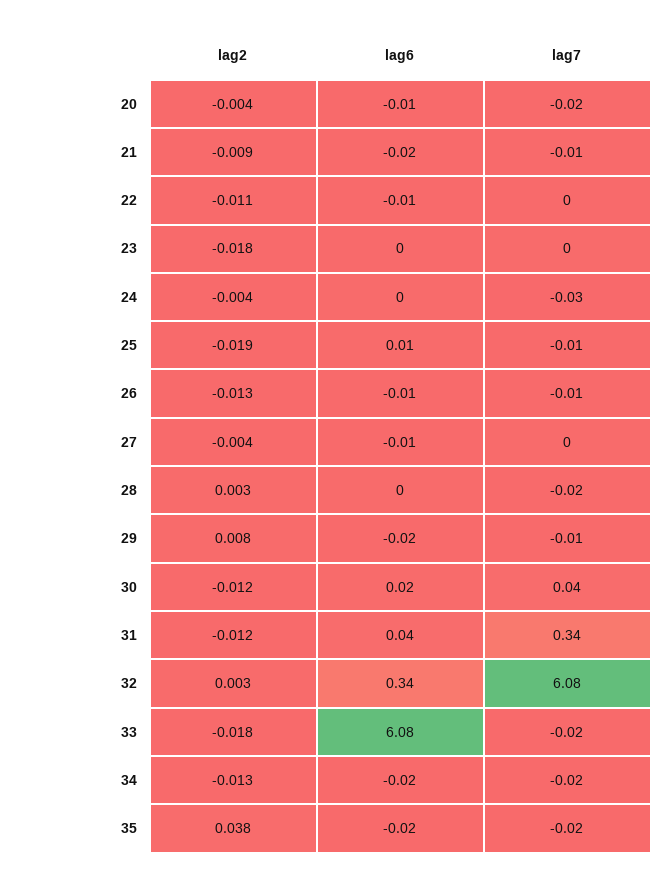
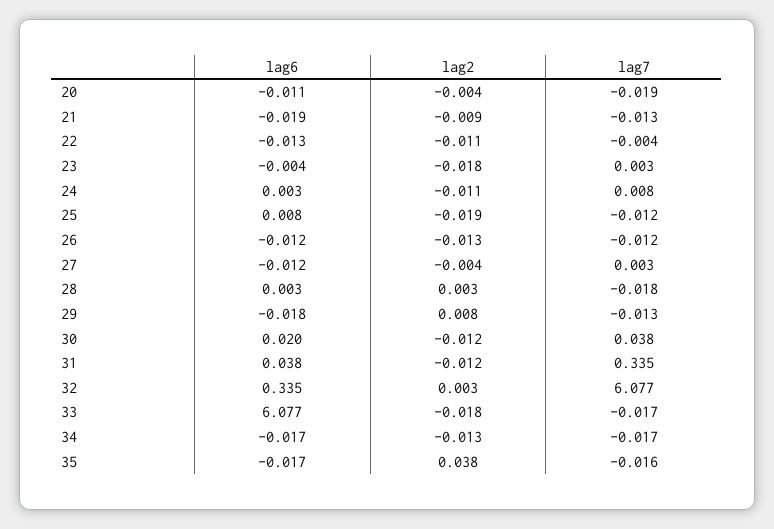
lag2, 24: -0.004 -> -0.011
lag7, 24: -0.03 -> 0.008

